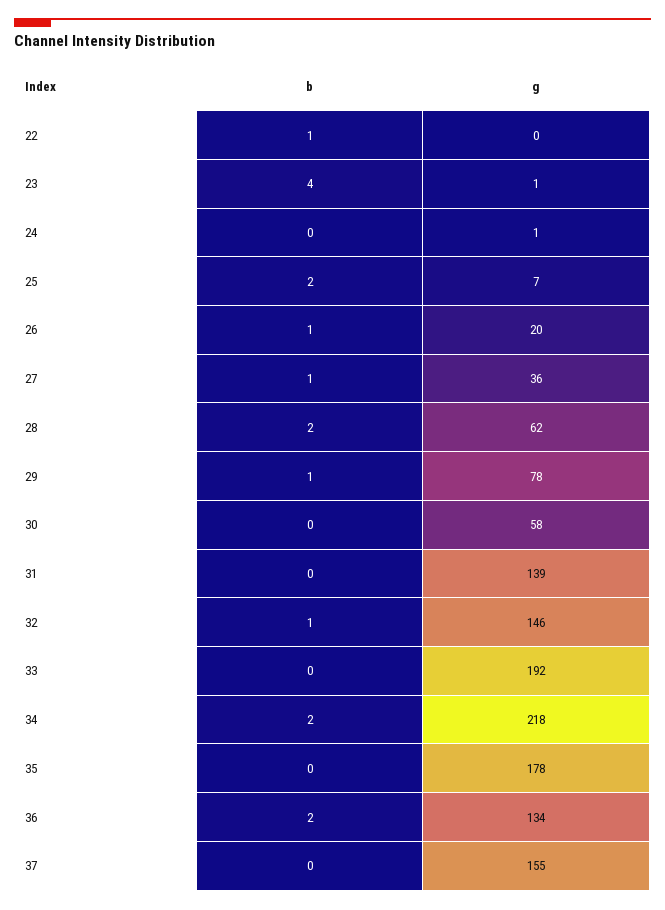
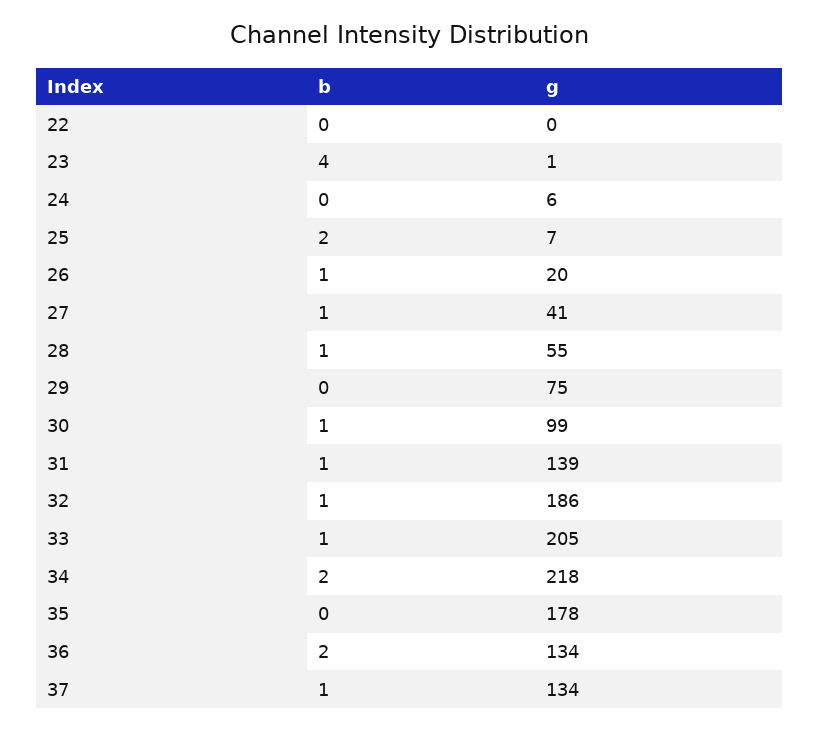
b, 22: 1 -> 0
g, 24: 1 -> 6
g, 27: 36 -> 41
b, 28: 2 -> 1
g, 28: 62 -> 55
b, 29: 1 -> 0
g, 29: 78 -> 75
b, 30: 0 -> 1
g, 30: 58 -> 99
b, 31: 0 -> 1
g, 32: 146 -> 186
b, 33: 0 -> 1
g, 33: 192 -> 205
b, 37: 0 -> 1
g, 37: 155 -> 134

